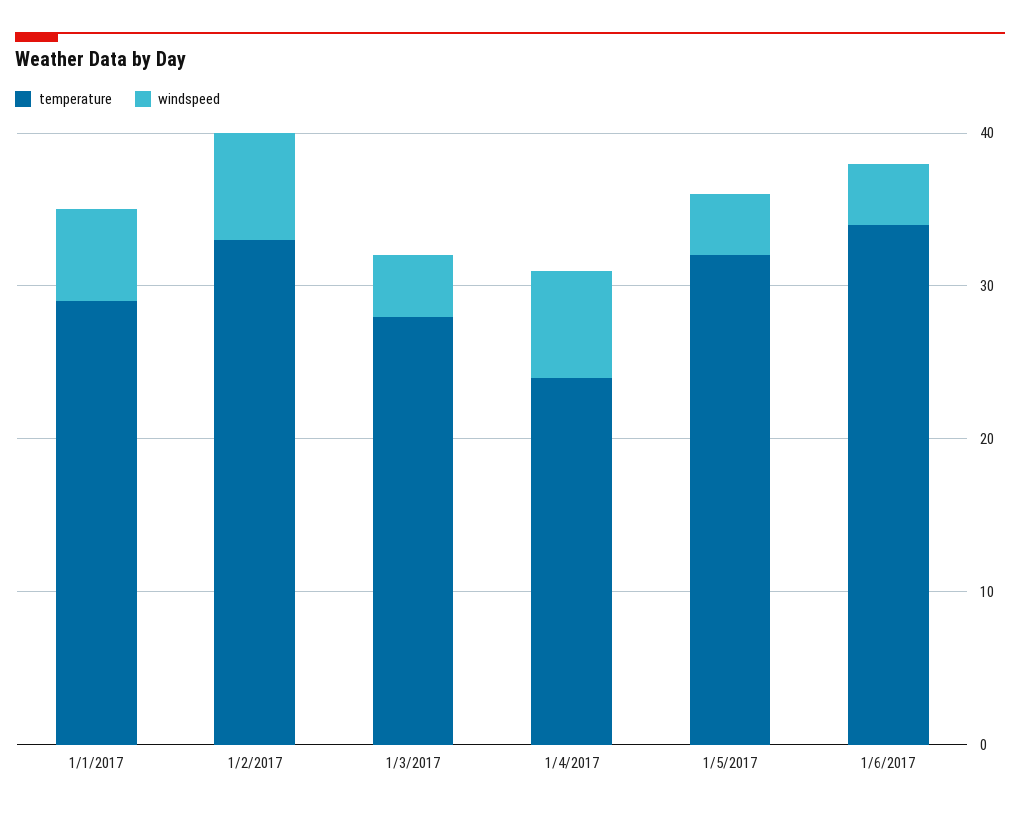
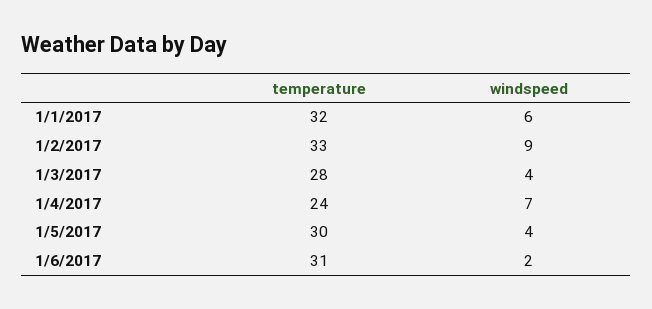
temperature, 1/1/2017: 29 -> 32
windspeed, 1/2/2017: 7 -> 9
temperature, 1/5/2017: 32 -> 30
temperature, 1/6/2017: 34 -> 31
windspeed, 1/6/2017: 4 -> 2

